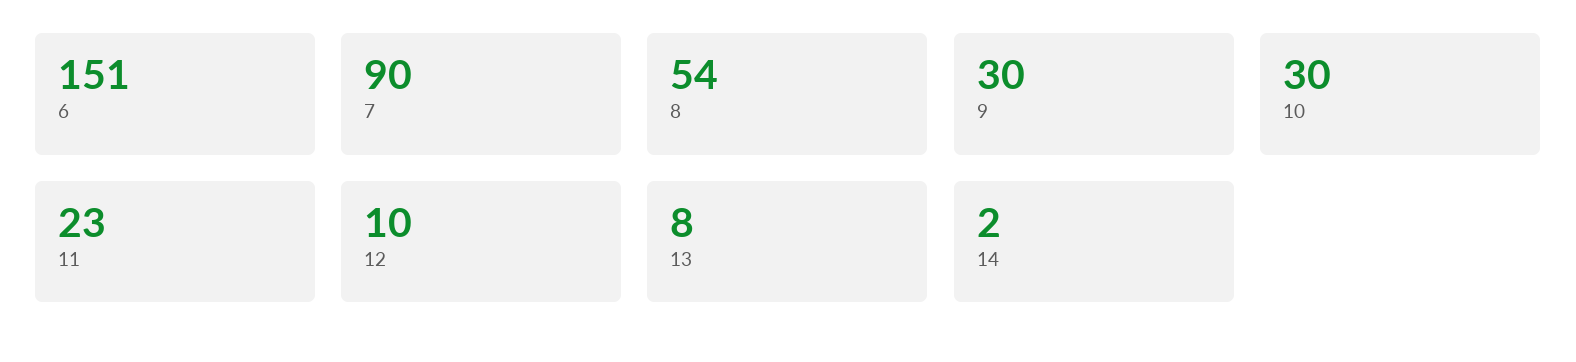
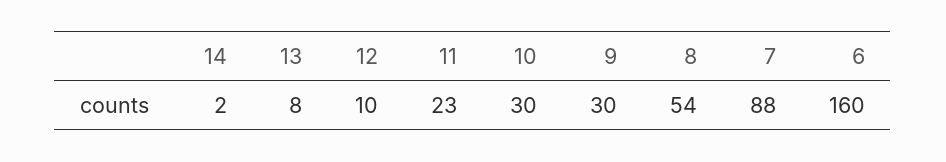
6: 151 -> 160
7: 90 -> 88

